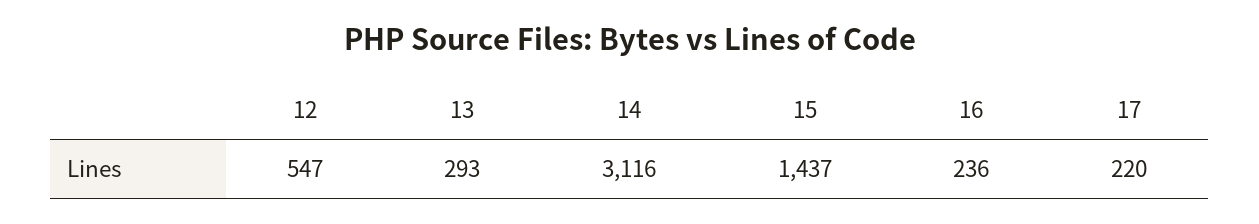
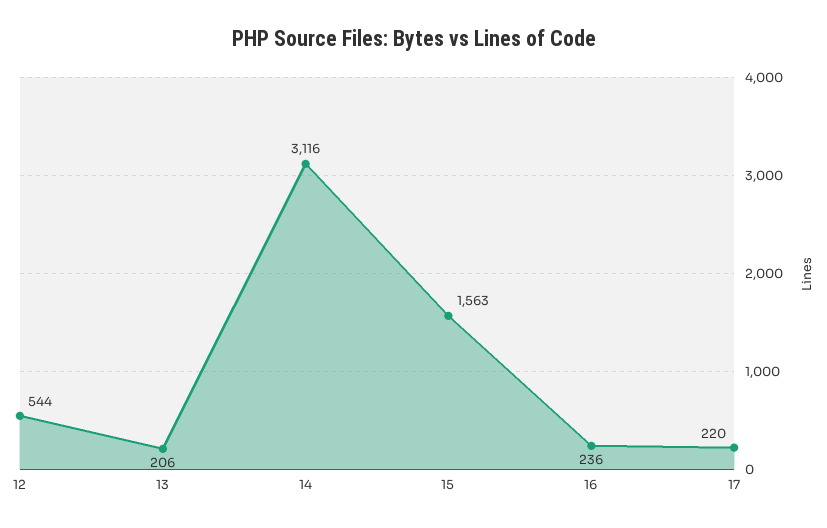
12: 547 -> 544
13: 293 -> 206
15: 1437 -> 1563

